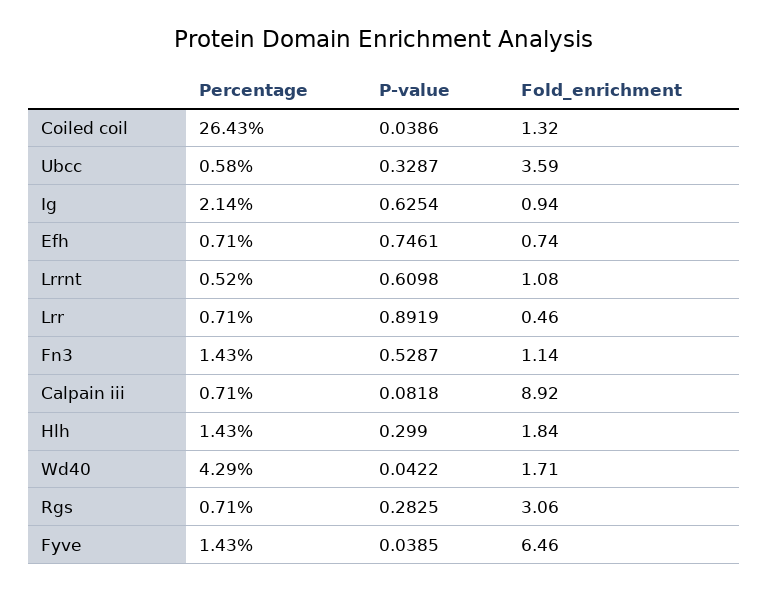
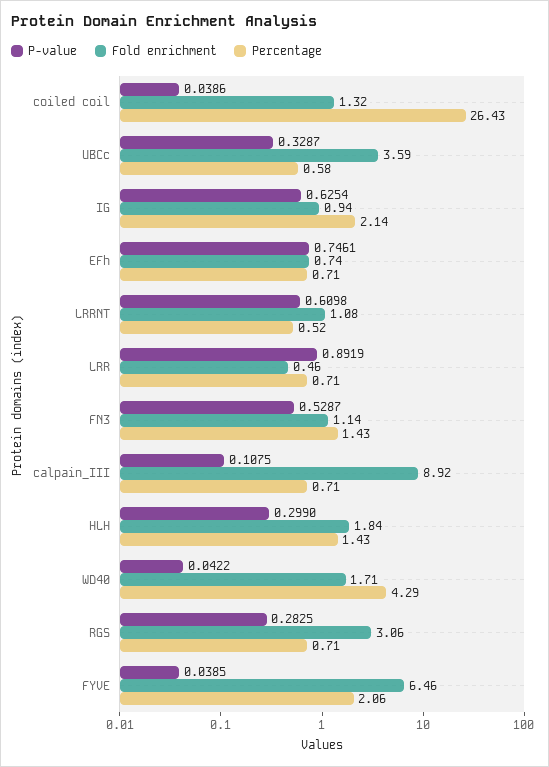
P-value, Calpain iii: 0.0818 -> 0.1075
Percentage, Fyve: 1.43 -> 2.06

